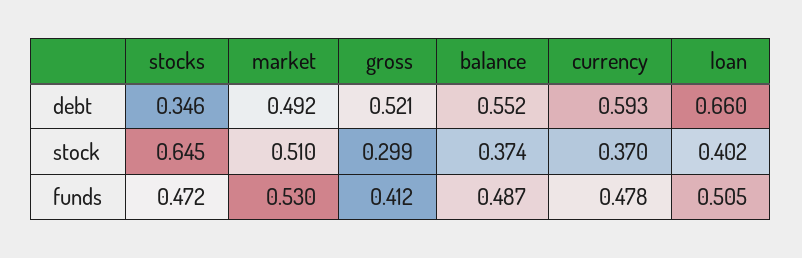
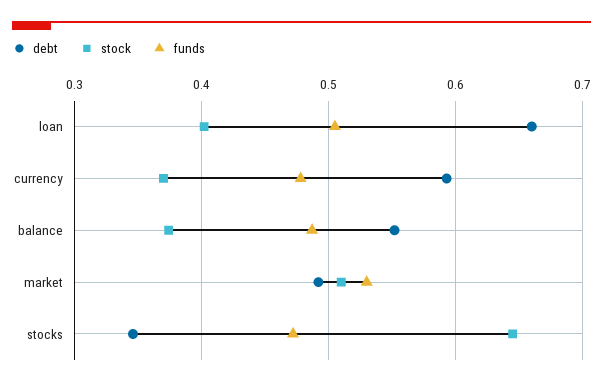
debt, gross: 0.521 -> none
stock, gross: 0.299 -> none
funds, gross: 0.412 -> none

